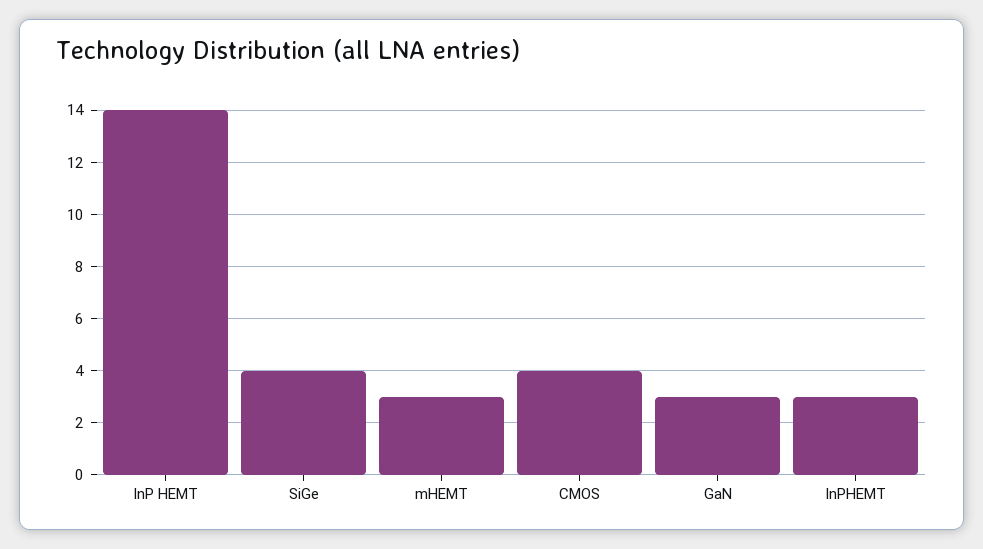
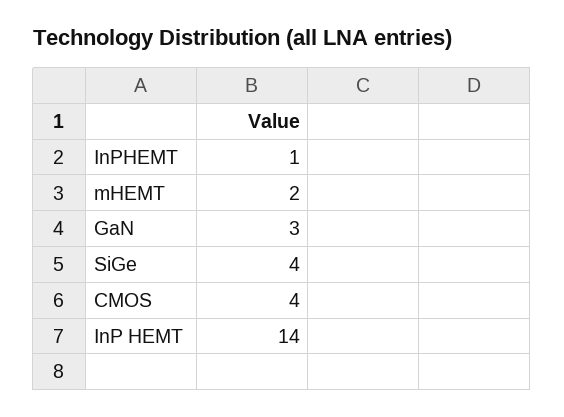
mHEMT: 3 -> 2
InPHEMT: 3 -> 1

